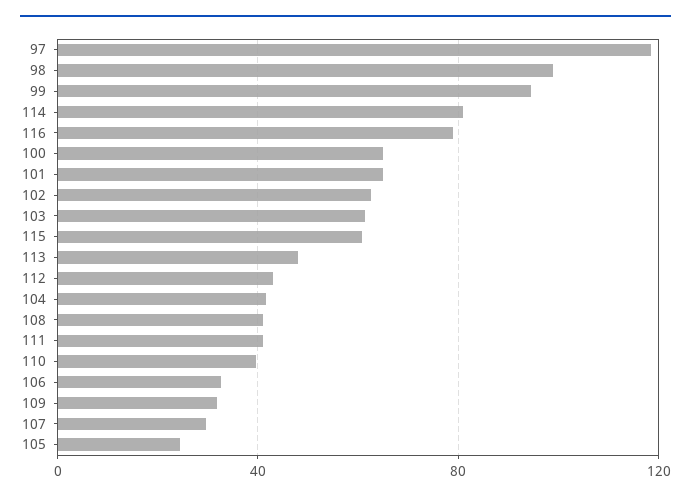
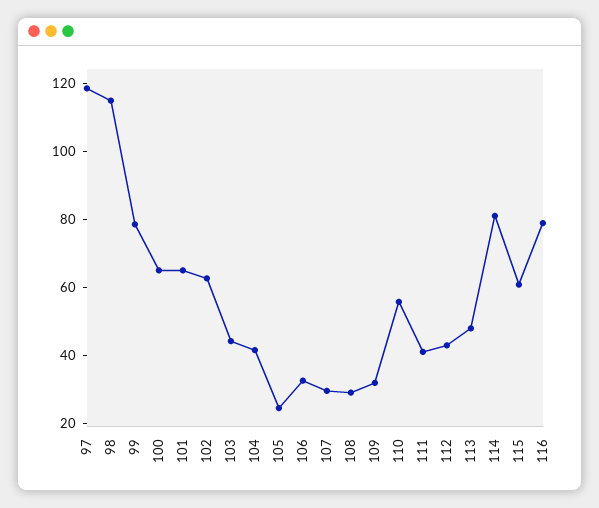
98: 100 -> 115
99: 95 -> 80
103: 60 -> 45
108: 40 -> 30
110: 40 -> 55

